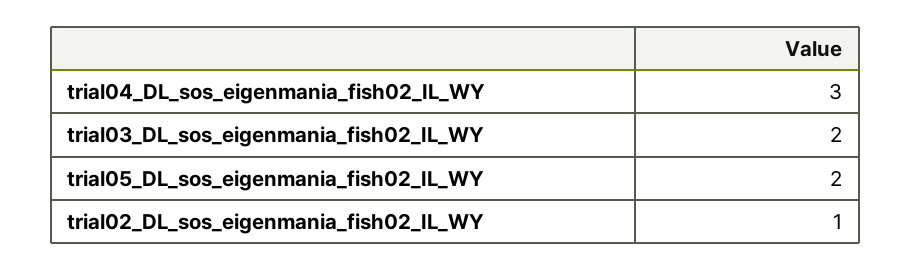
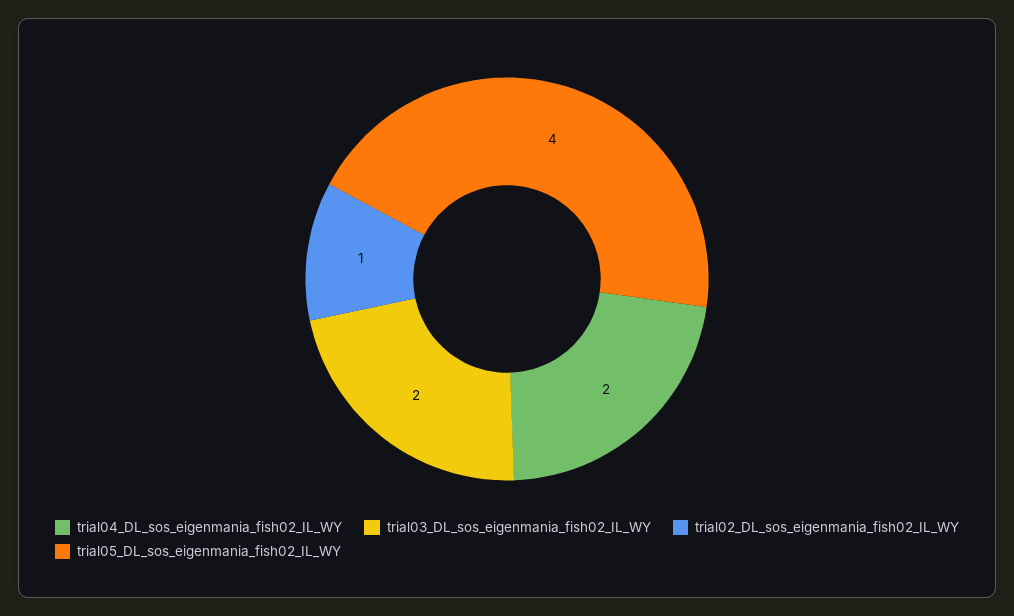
trial04_DL_sos_eigenmania_fish02_IL_WY: 3 -> 2
trial05_DL_sos_eigenmania_fish02_IL_WY: 2 -> 4

